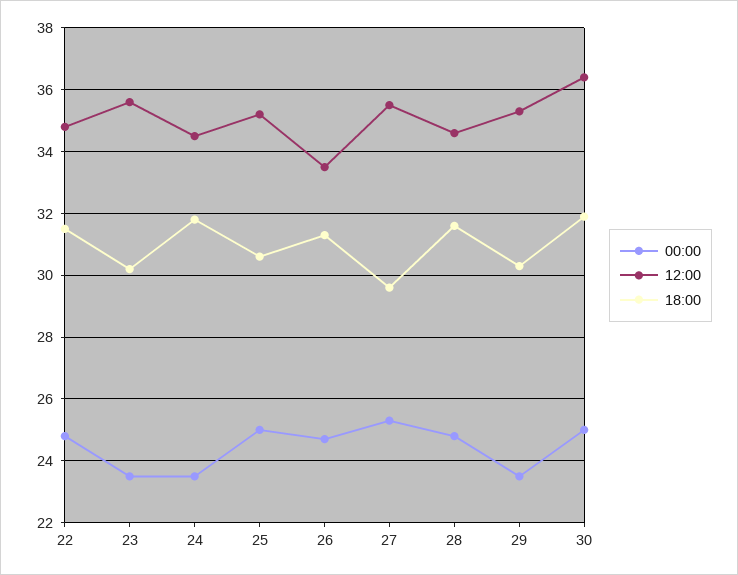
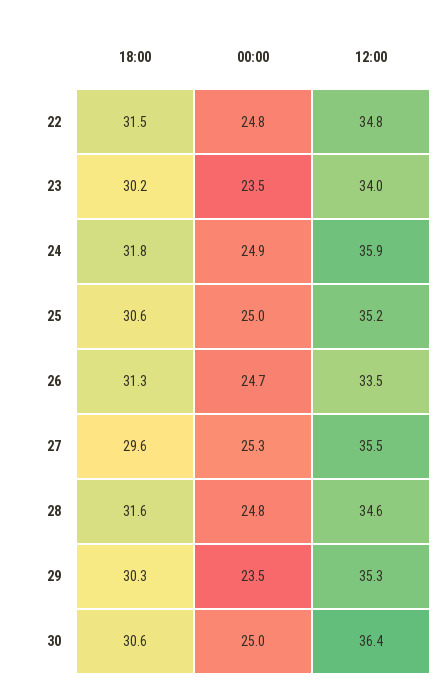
12:00, 23: 35.5 -> 34
00:00, 24: 23.5 -> 24.9
12:00, 24: 34.5 -> 35.9
18:00, 30: 32 -> 30.6

